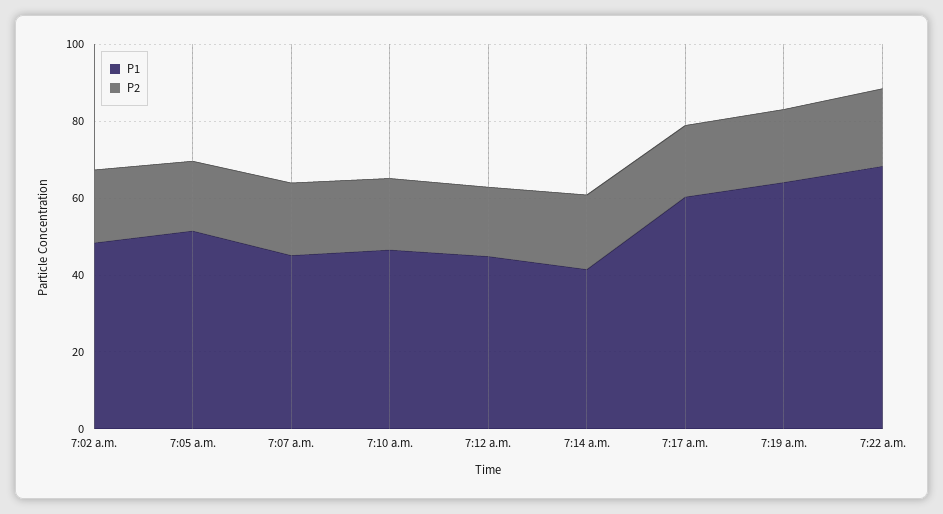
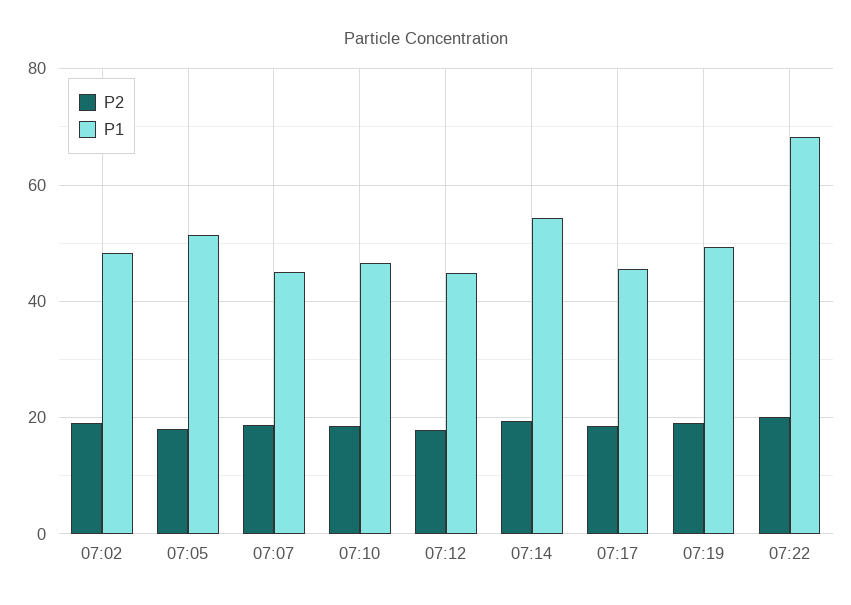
P1, 7:14 a.m.: 40 -> 54
P1, 7:17 a.m.: 60 -> 46
P1, 7:19 a.m.: 65 -> 50

